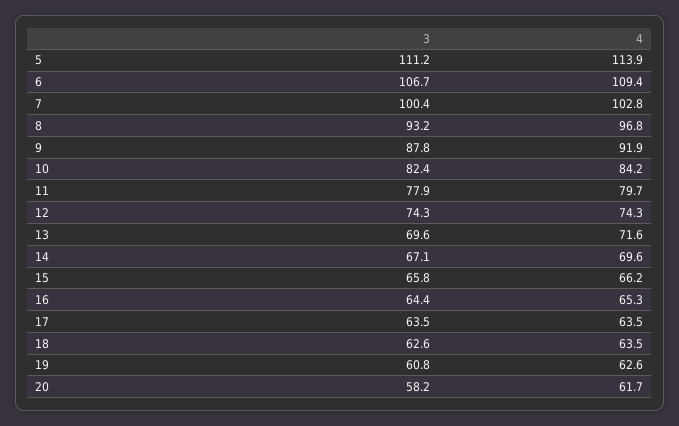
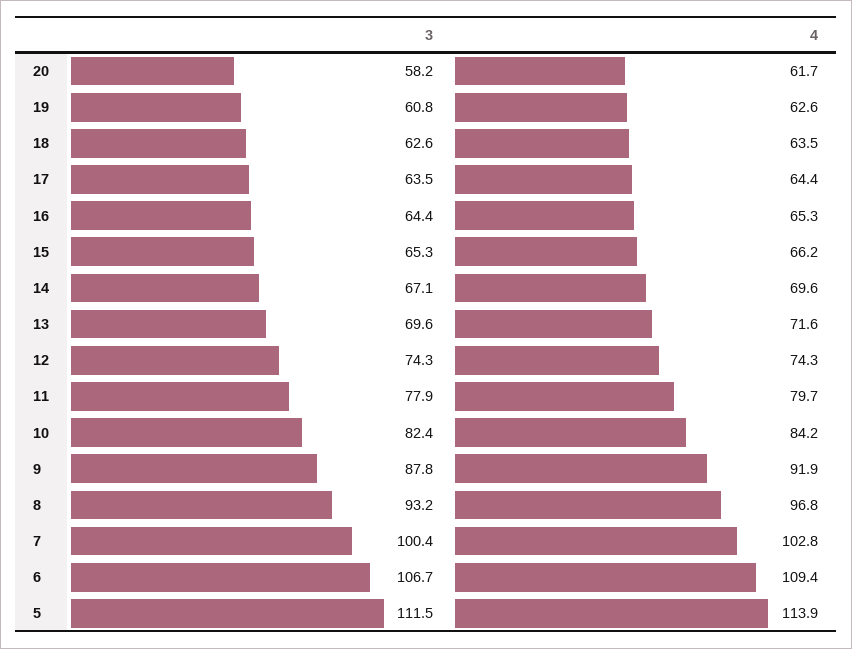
3, 5: 111.2 -> 111.5
3, 15: 65.8 -> 65.3
4, 17: 63.5 -> 64.4

